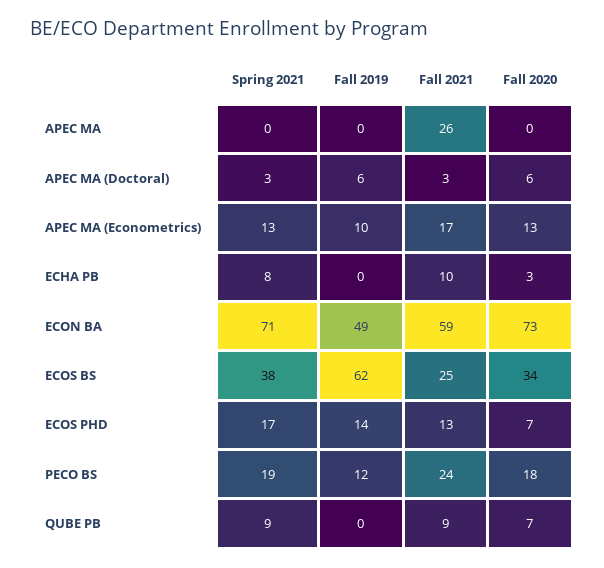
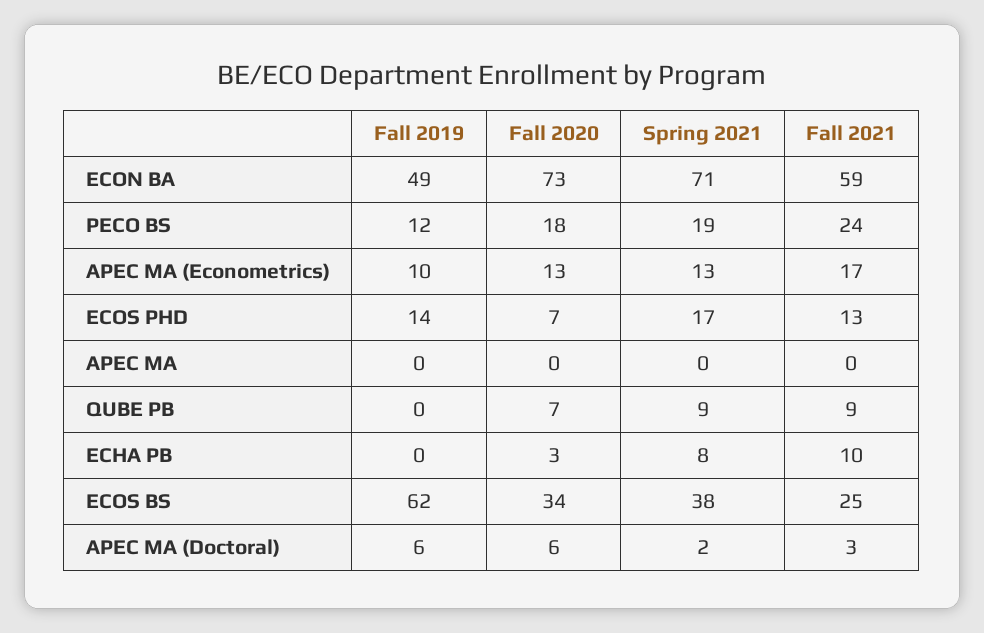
Fall 2021, APEC MA: 26 -> 0
Spring 2021, APEC MA (Doctoral): 3 -> 2

